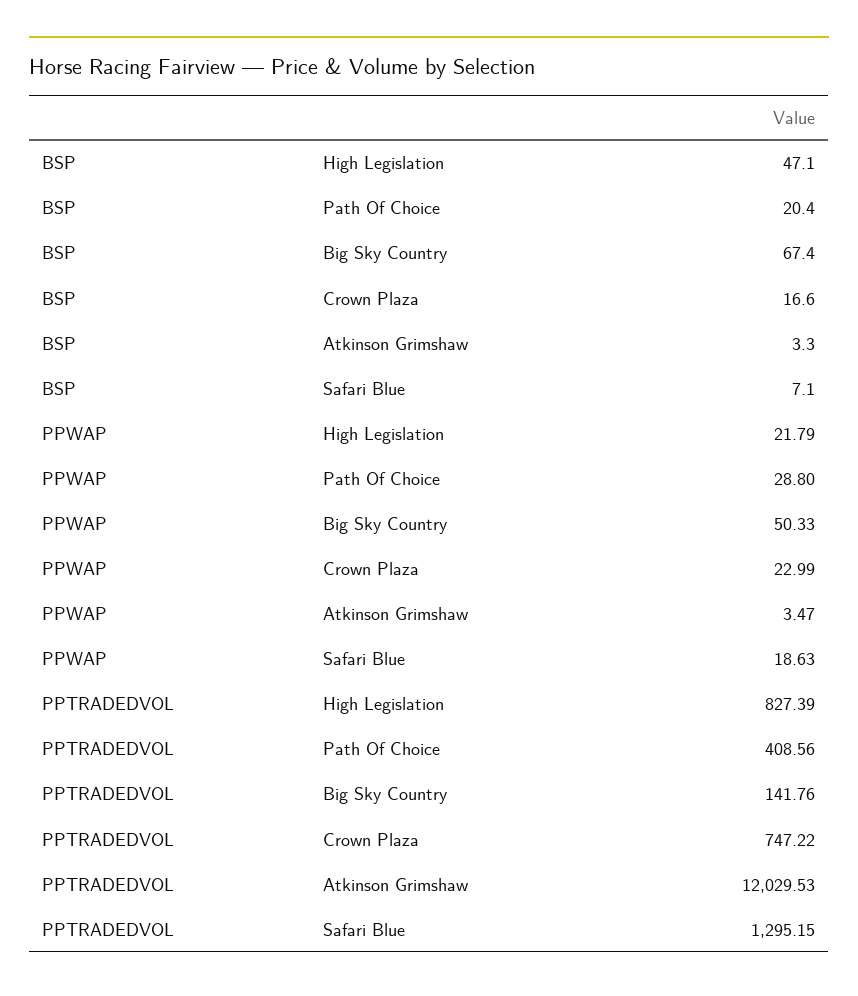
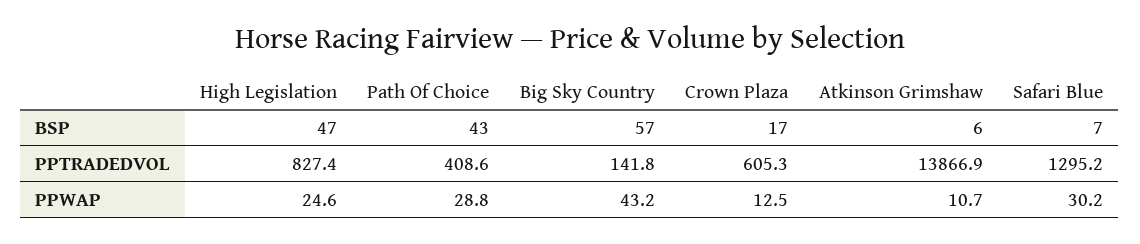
BSP, Path Of Choice: 20.4 -> 43
BSP, Big Sky Country: 67.4 -> 57
BSP, Atkinson Grimshaw: 3.3 -> 6
PPWAP, High Legislation: 21.79 -> 24.6
PPWAP, Big Sky Country: 50.33 -> 43.2
PPWAP, Crown Plaza: 22.99 -> 12.5
PPWAP, Atkinson Grimshaw: 3.47 -> 10.7
PPWAP, Safari Blue: 18.63 -> 30.2
PPTRADEDVOL, Crown Plaza: 747.22 -> 605.3
PPTRADEDVOL, Atkinson Grimshaw: 12029.53 -> 13866.9

